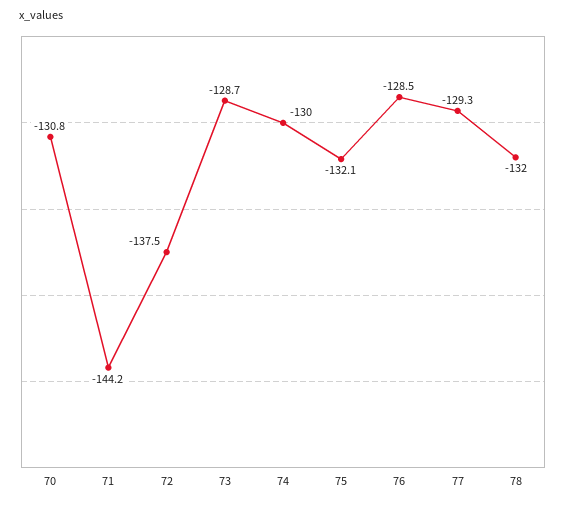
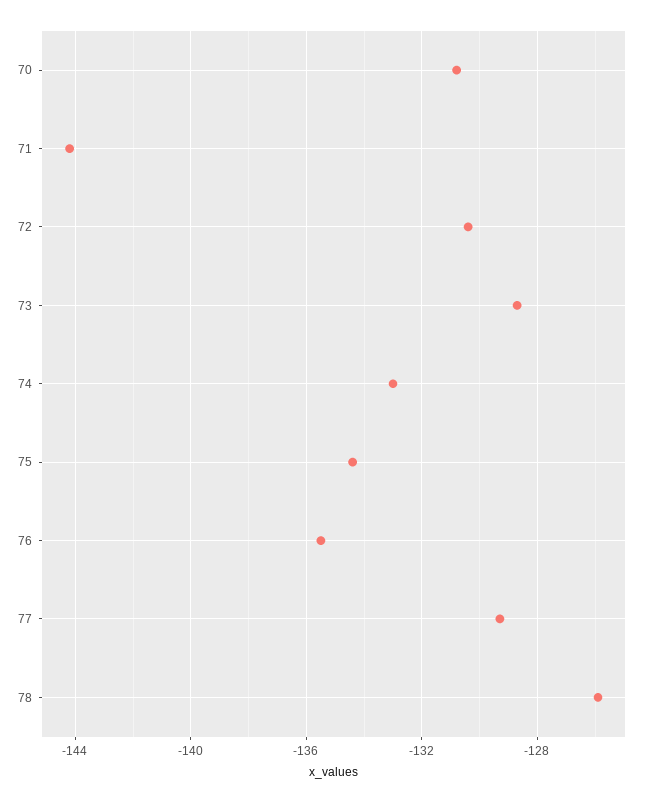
72: -137.5 -> -130.5
74: -130 -> -133
75: -132.1 -> -134.5
76: -128.5 -> -135.5
78: -132 -> -126

